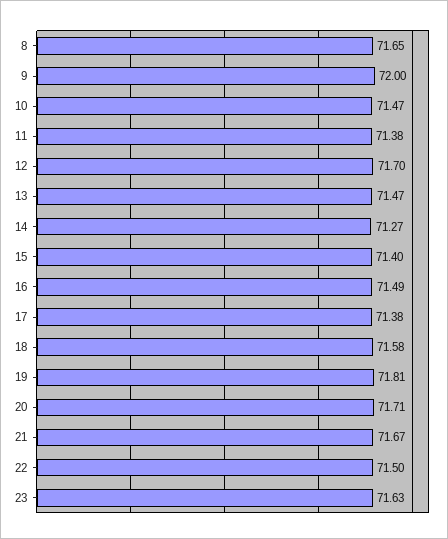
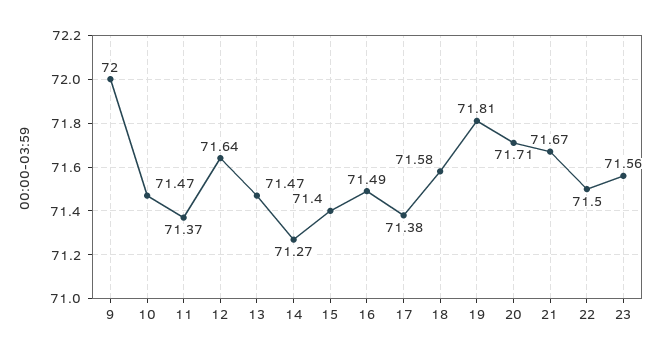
8: 71.65 -> none
11: 71.38 -> 71.37
12: 71.7 -> 71.64
23: 71.63 -> 71.56

